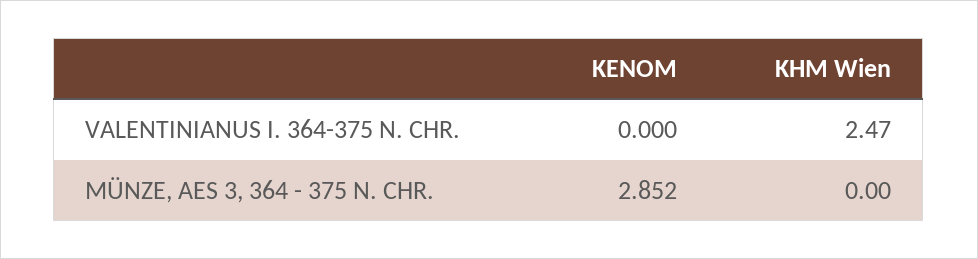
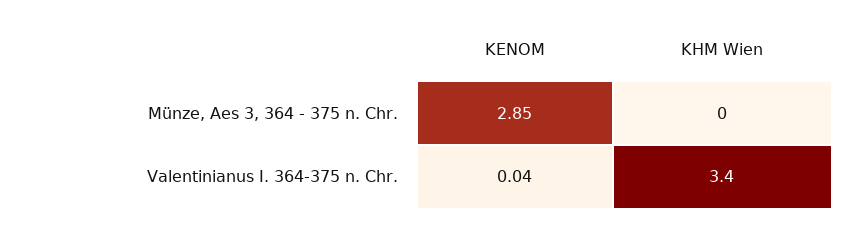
KENOM, VALENTINIANUS I. 364-375 N. CHR.: 0 -> 0.04
KHM Wien, VALENTINIANUS I. 364-375 N. CHR.: 2.47 -> 3.4

